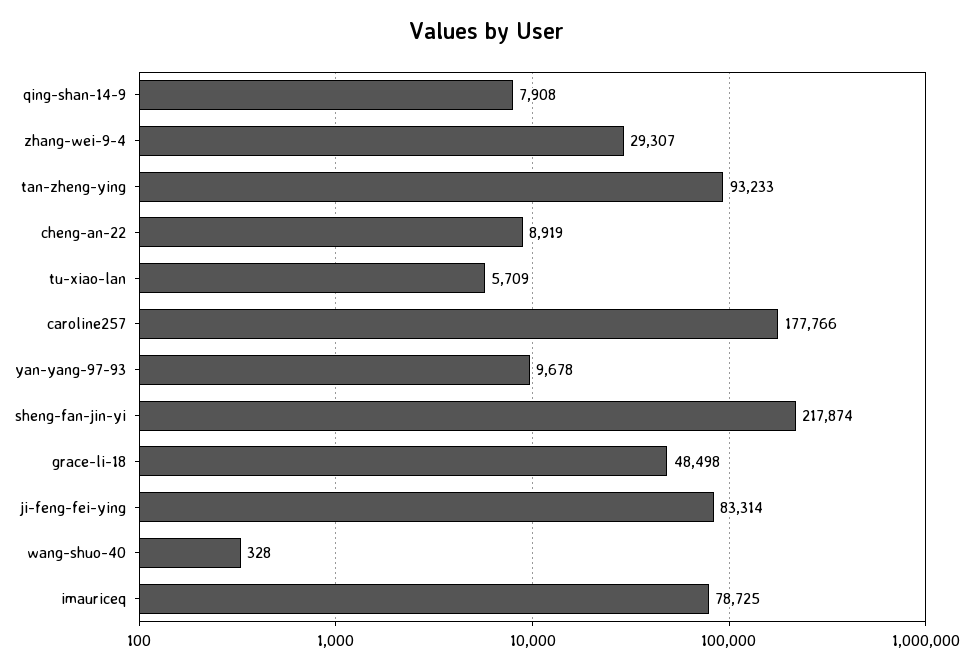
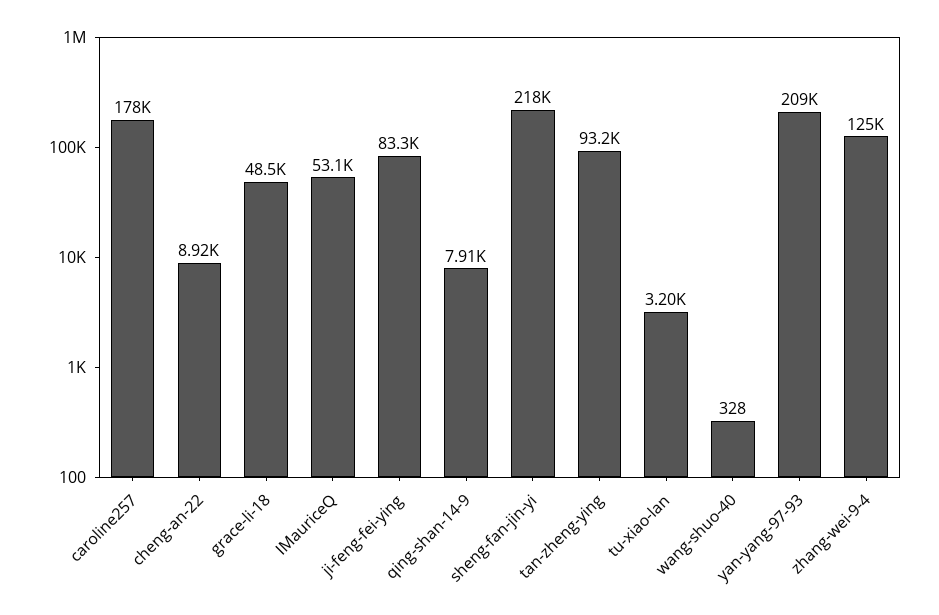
zhang-wei-9-4: 29307 -> 125000
tu-xiao-lan: 5709 -> 3200
yan-yang-97-93: 9678 -> 209000
imauriceq: 78725 -> 53100

